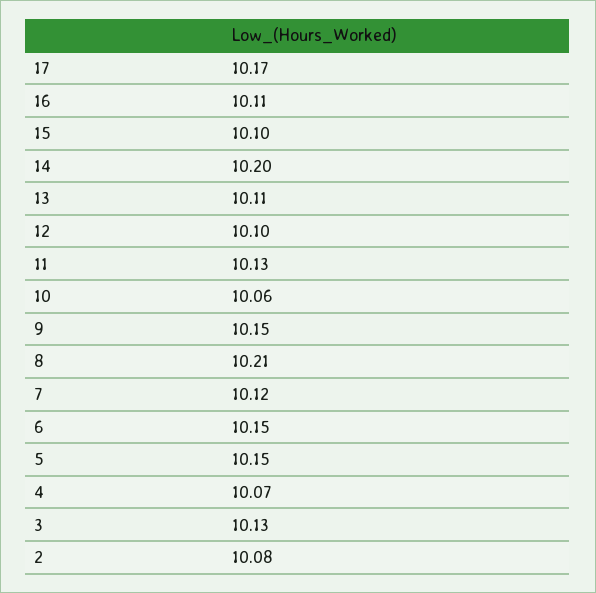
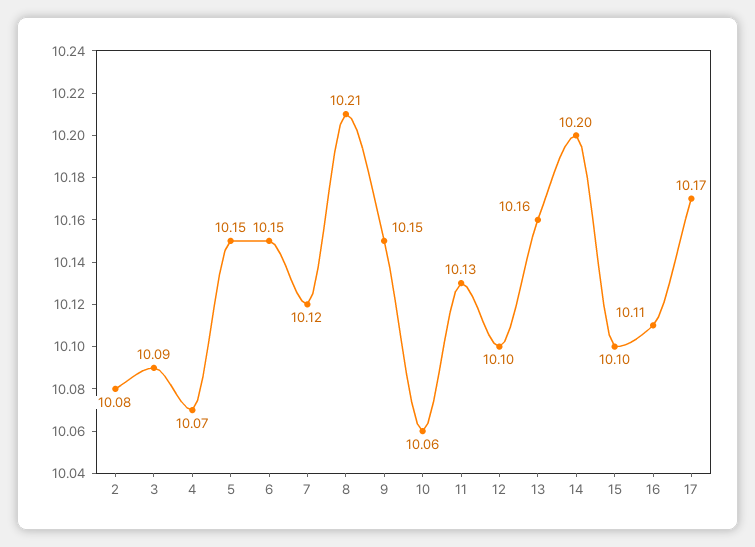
13: 10.11 -> 10.16
3: 10.13 -> 10.09

